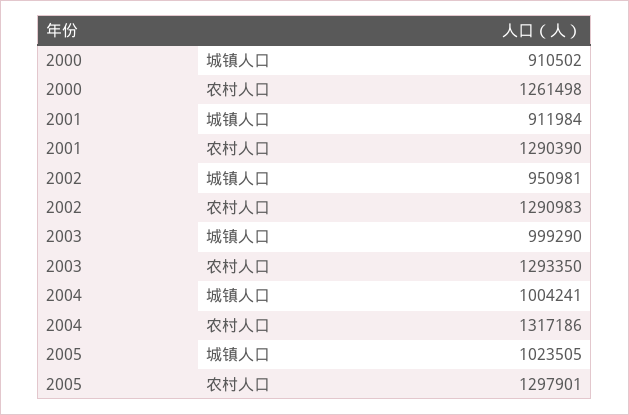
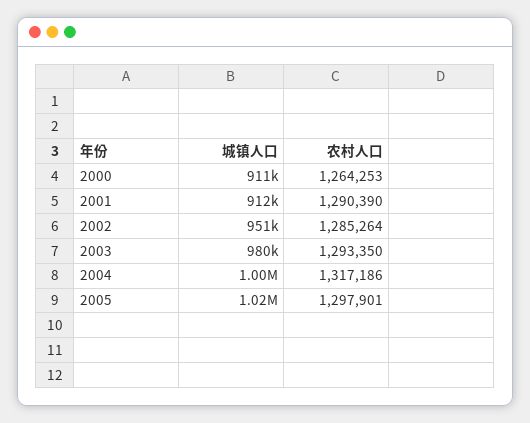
2000, 农村人口: 1261498 -> 1264253
2002, 农村人口: 1290983 -> 1285264
2003, 城镇人口: 999290 -> 980000

